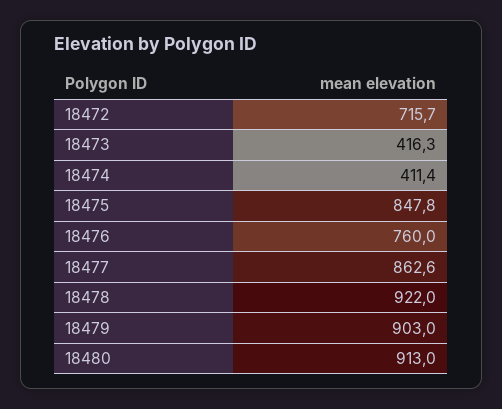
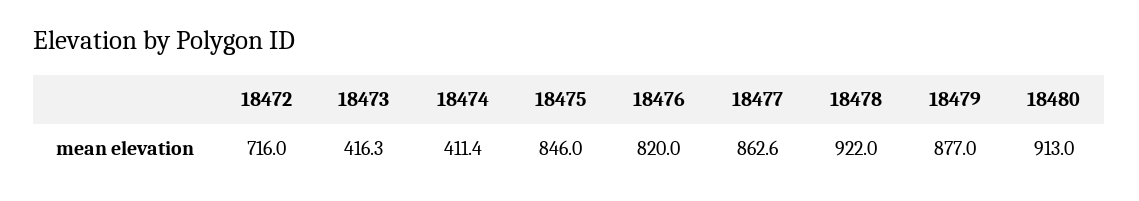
18472: 715.7 -> 716
18475: 847.8 -> 846
18476: 760 -> 820
18479: 903 -> 877

